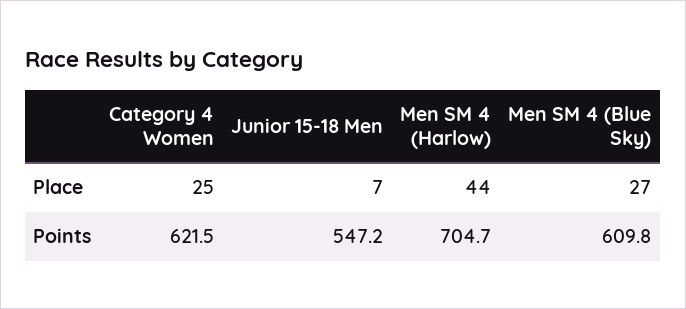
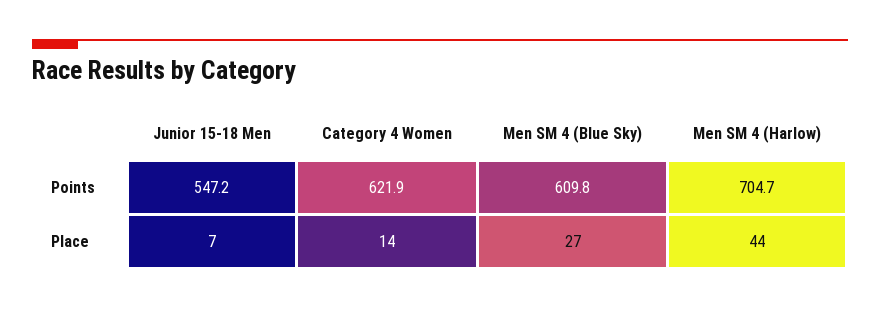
Category 4 Women, Place: 25 -> 14
Category 4 Women, Points: 621.5 -> 621.9

